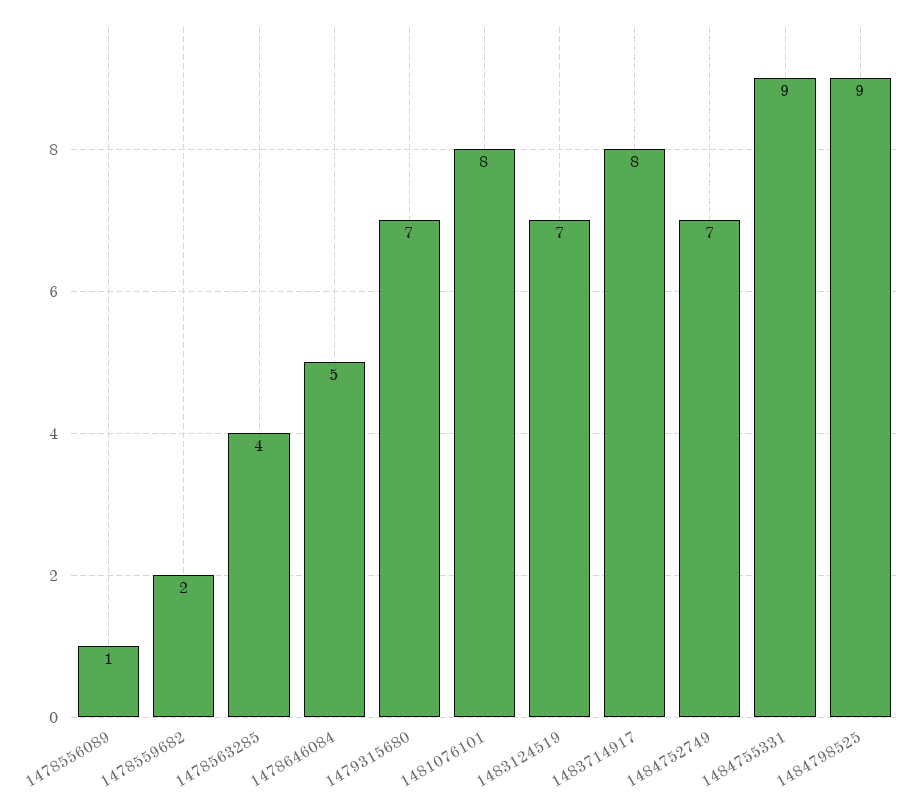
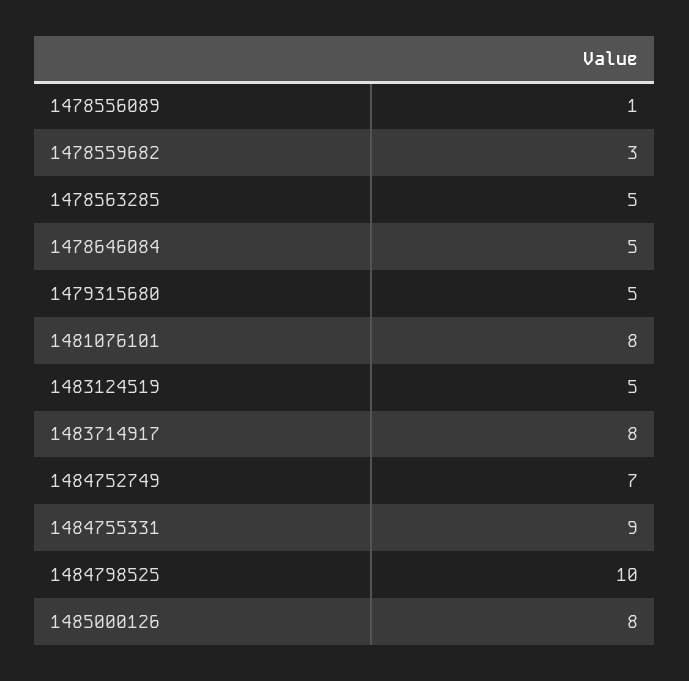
1478559682: 2 -> 3
1478563285: 4 -> 5
1479315680: 7 -> 5
1483124519: 7 -> 5
1484798525: 9 -> 10
1485000126: none -> 8

